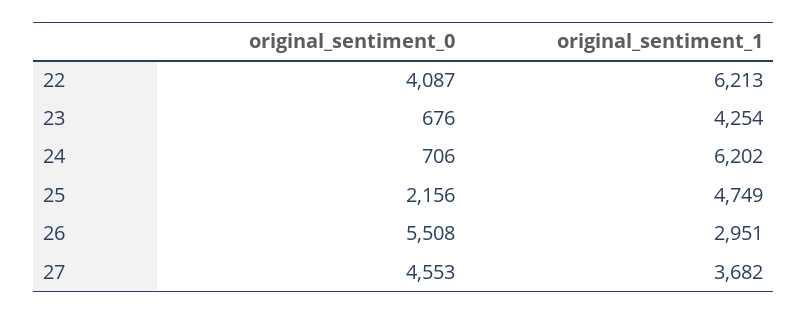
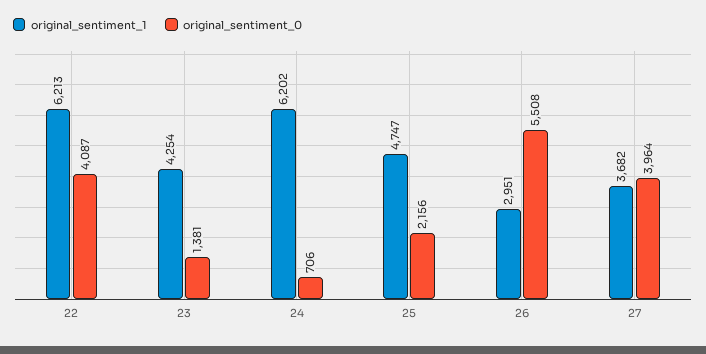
original_sentiment_0, 23: 676 -> 1381
original_sentiment_1, 25: 4749 -> 4747
original_sentiment_0, 27: 4553 -> 3964

